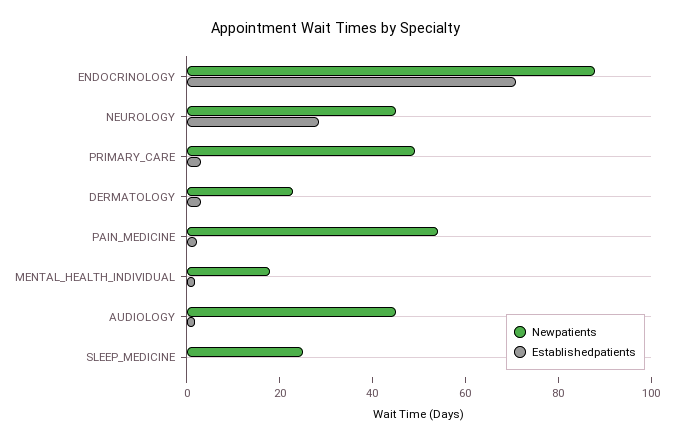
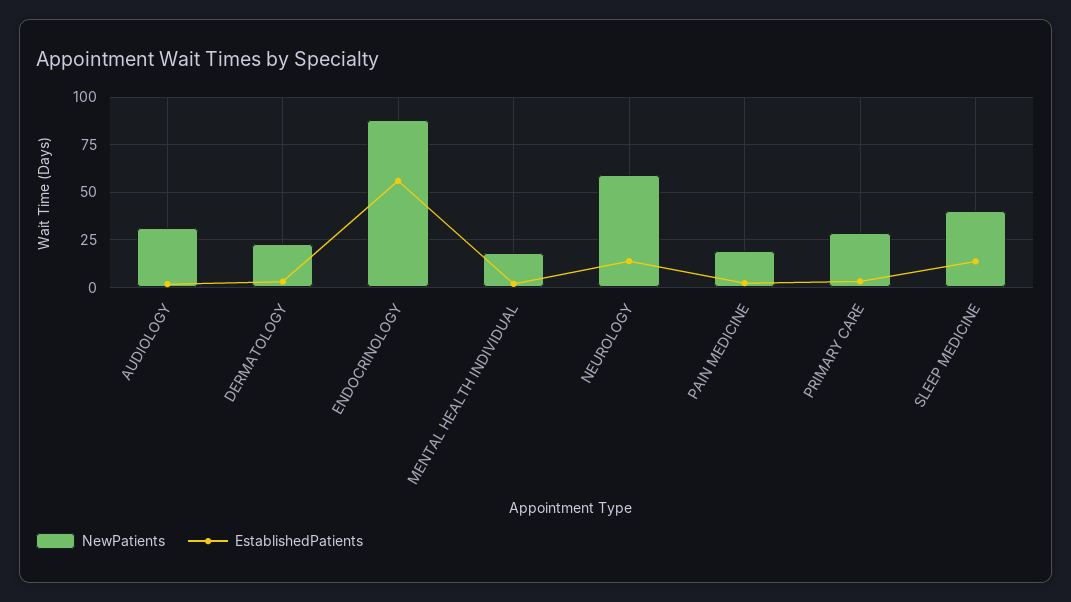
Establishedpatients, ENDOCRINOLOGY: 70 -> 55
Newpatients, NEUROLOGY: 45 -> 60
Establishedpatients, NEUROLOGY: 30 -> 15
Newpatients, PRIMARY_CARE: 50 -> 30
Newpatients, PAIN_MEDICINE: 55 -> 20
Newpatients, AUDIOLOGY: 45 -> 30
Newpatients, SLEEP_MEDICINE: 25 -> 40
Establishedpatients, SLEEP_MEDICINE: 0 -> 15

